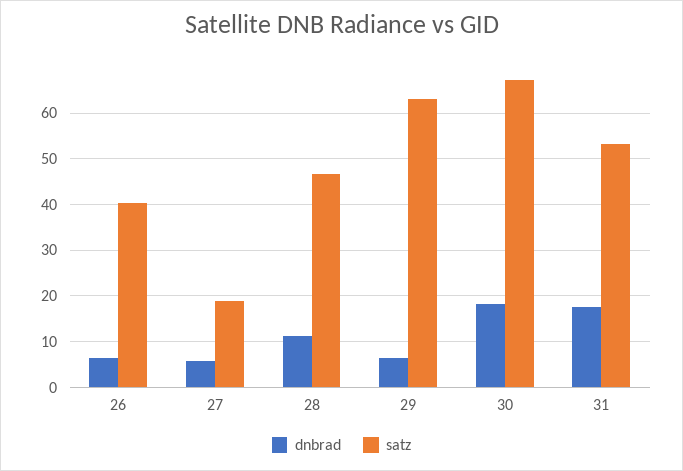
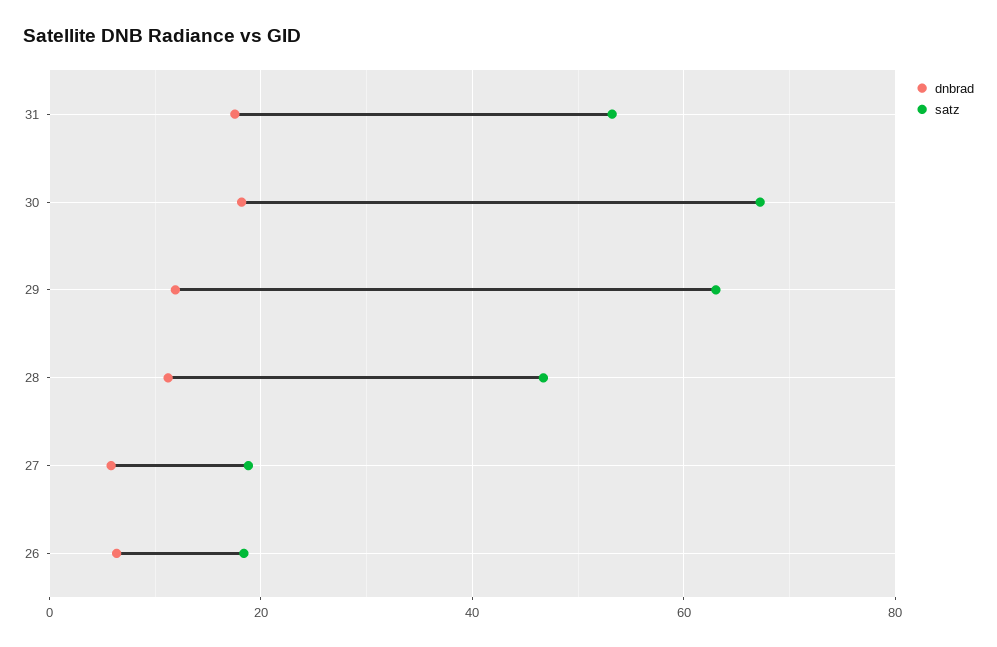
satz, 26: 40 -> 18
dnbrad, 29: 6 -> 12

